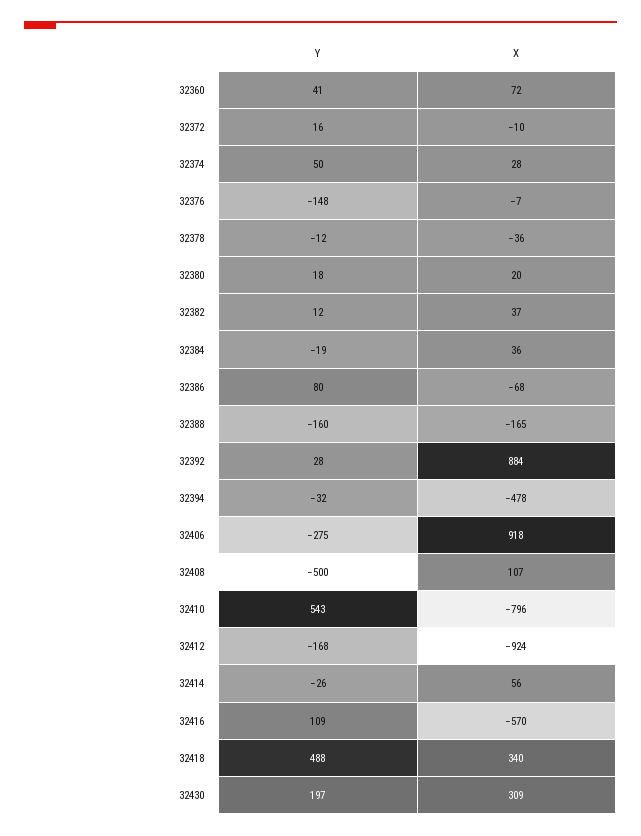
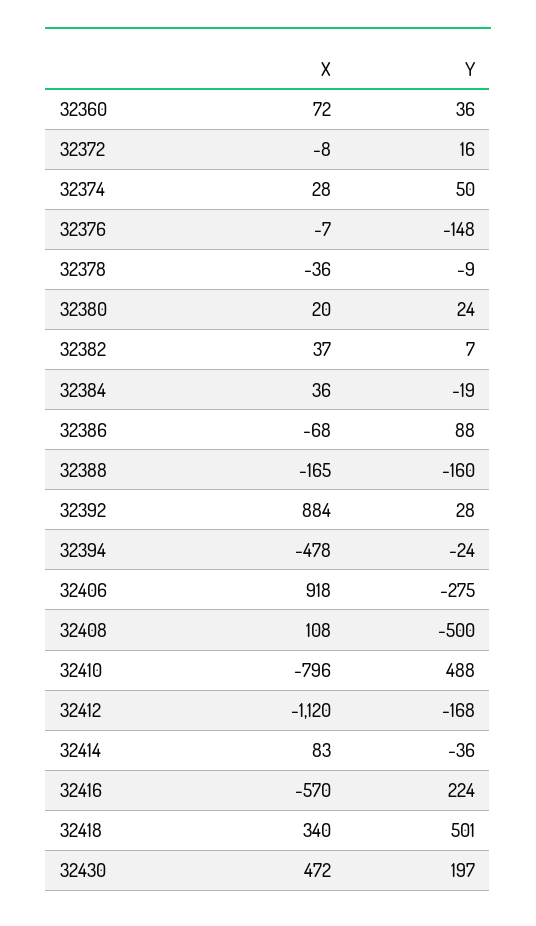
Y, 32360: 41 -> 36
X, 32372: -10 -> -8
Y, 32378: -12 -> -9
Y, 32380: 18 -> 24
Y, 32382: 12 -> 7
Y, 32386: 80 -> 88
Y, 32394: -32 -> -24
X, 32408: 107 -> 108
Y, 32410: 543 -> 488
X, 32412: -924 -> -1120
Y, 32414: -26 -> -36
X, 32414: 56 -> 83
Y, 32416: 109 -> 224
Y, 32418: 488 -> 501
X, 32430: 309 -> 472

